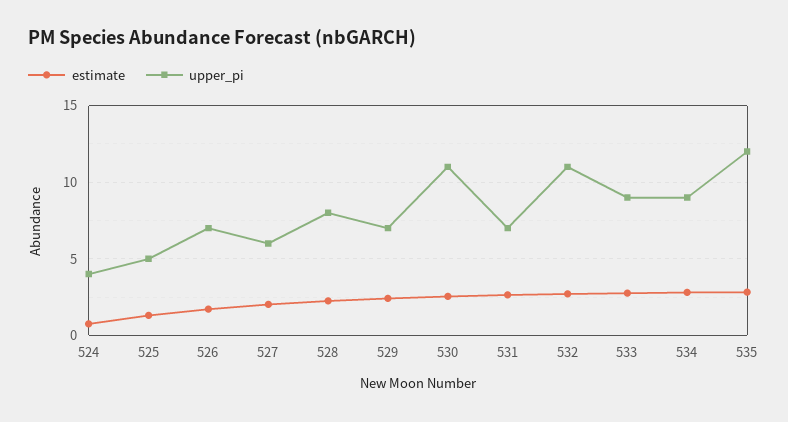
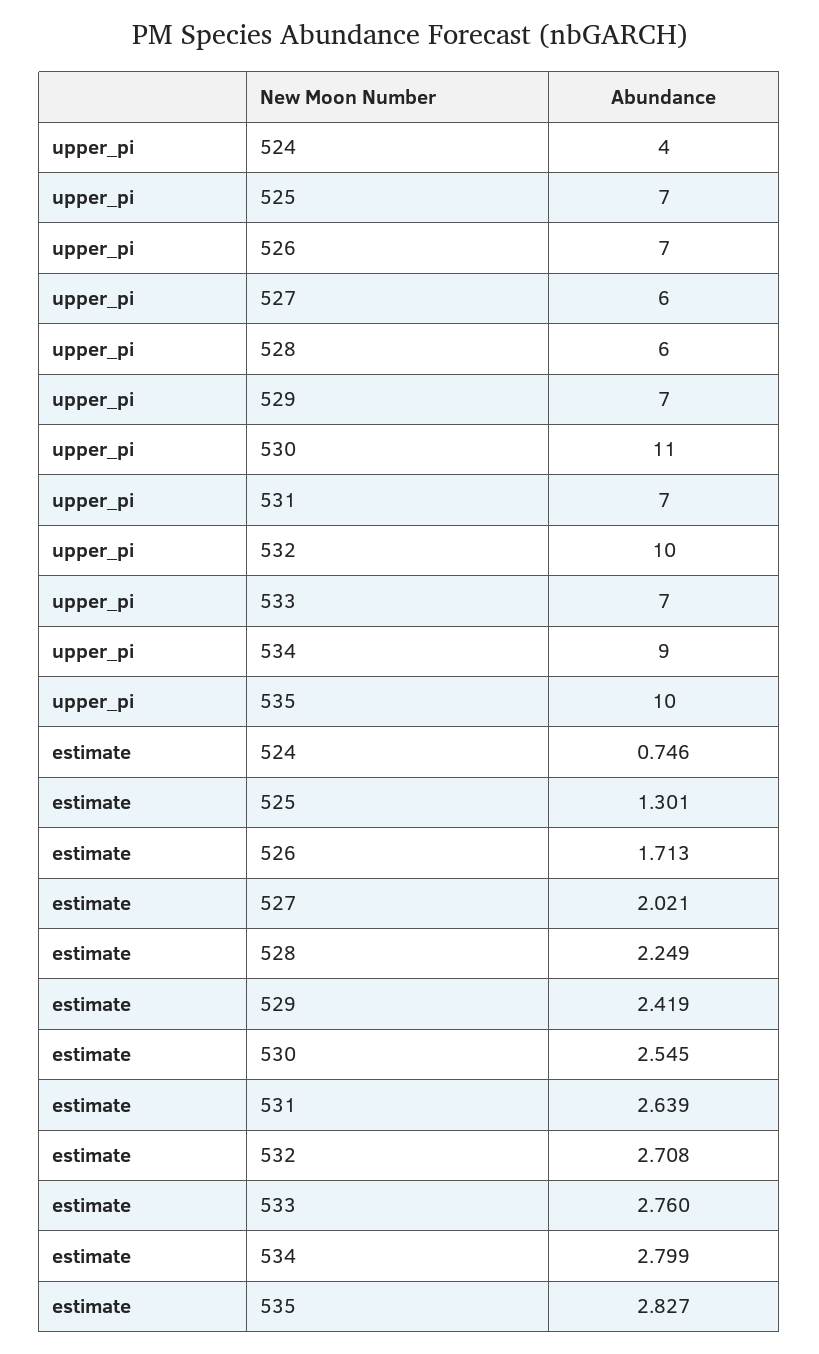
upper_pi, 525: 5 -> 7
upper_pi, 528: 8 -> 6
upper_pi, 532: 11 -> 10
upper_pi, 533: 9 -> 7
upper_pi, 535: 12 -> 10

